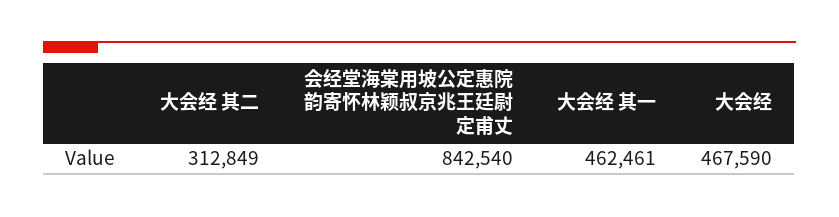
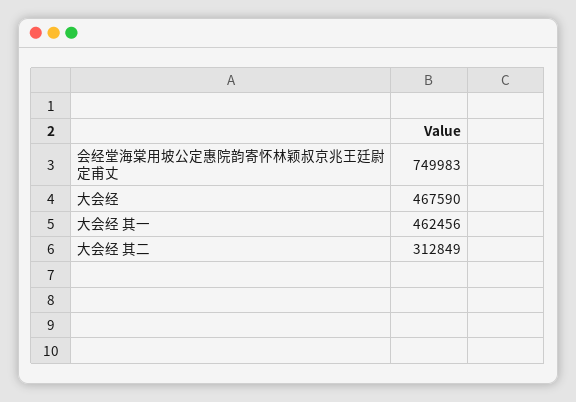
会经堂海棠用坡公定惠院韵寄怀林颖叔京兆王廷尉定甫丈: 842540 -> 749983
大会经 其一: 462461 -> 462456

